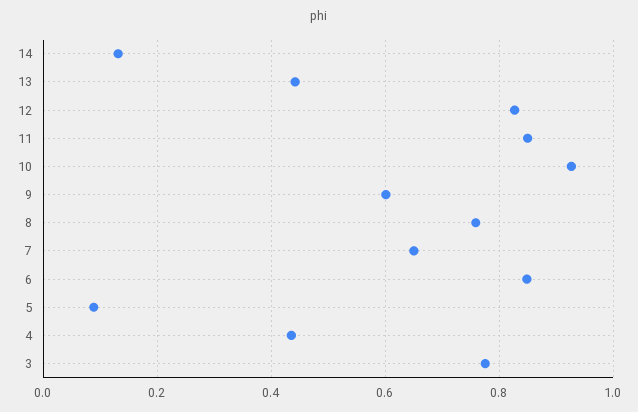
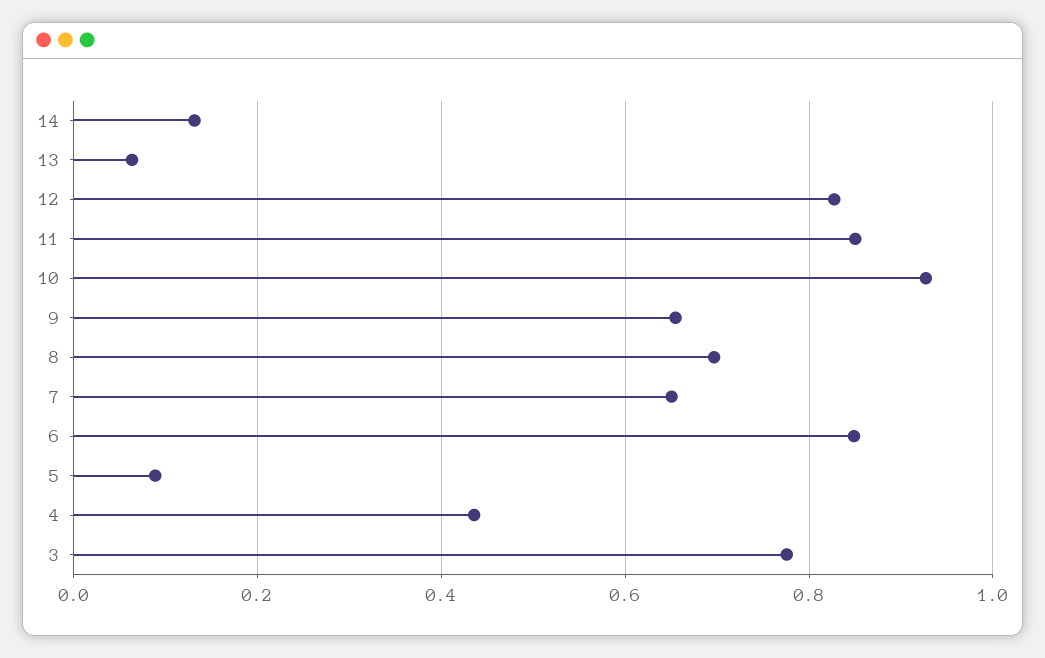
13: 0.44 -> 0.06
9: 0.6 -> 0.66
8: 0.76 -> 0.7

